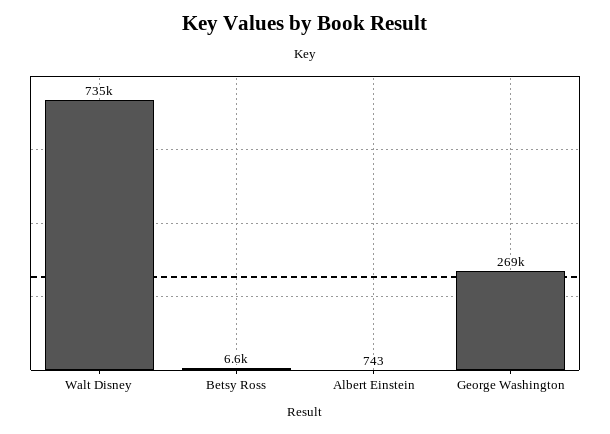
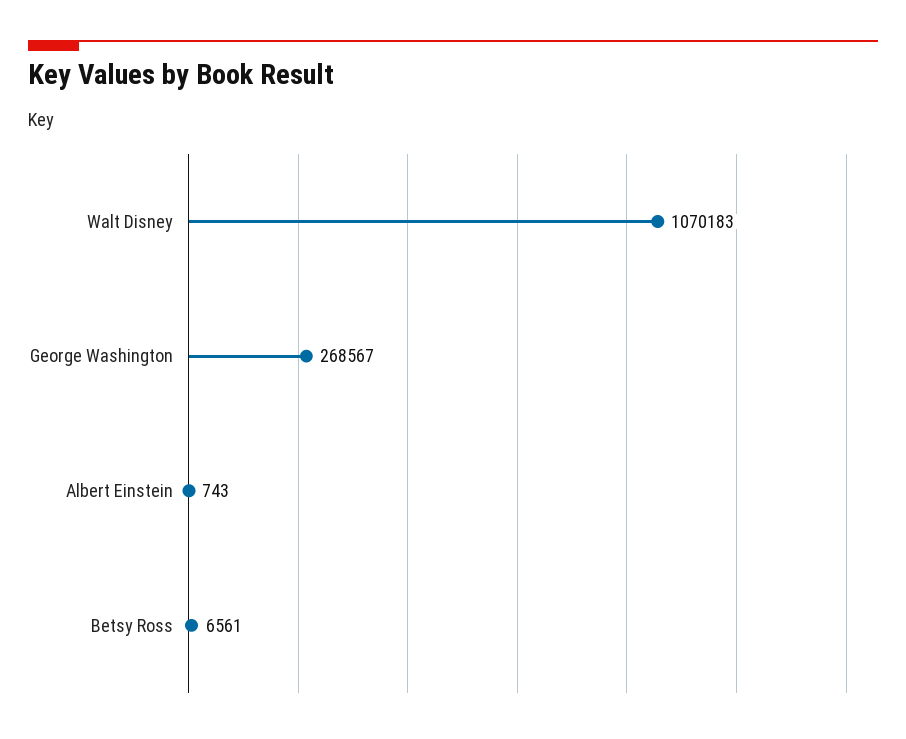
Walt Disney: 735000 -> 1070183

